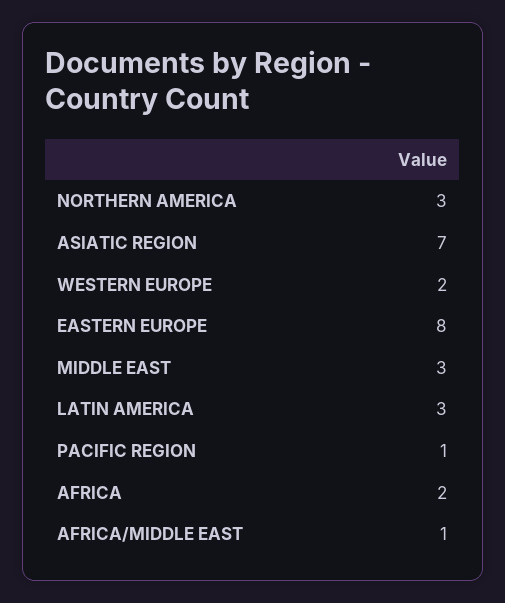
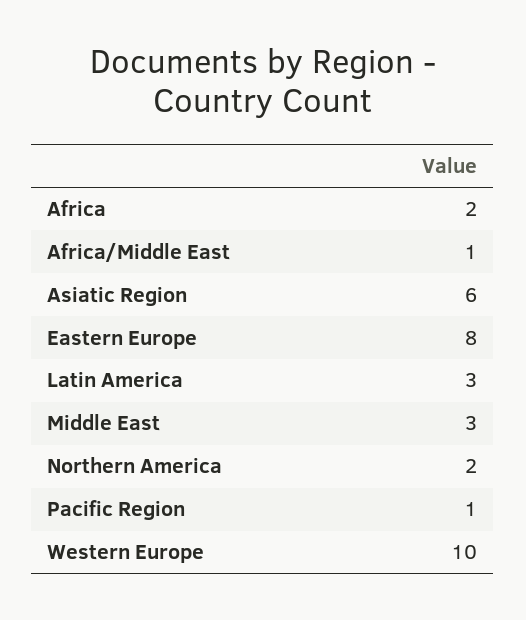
NORTHERN AMERICA: 3 -> 2
ASIATIC REGION: 7 -> 6
WESTERN EUROPE: 2 -> 10

